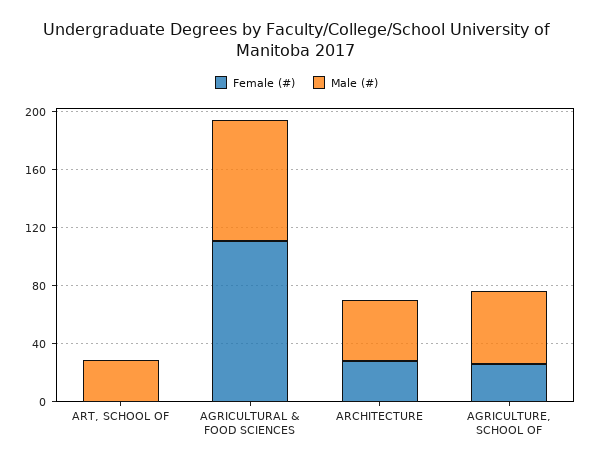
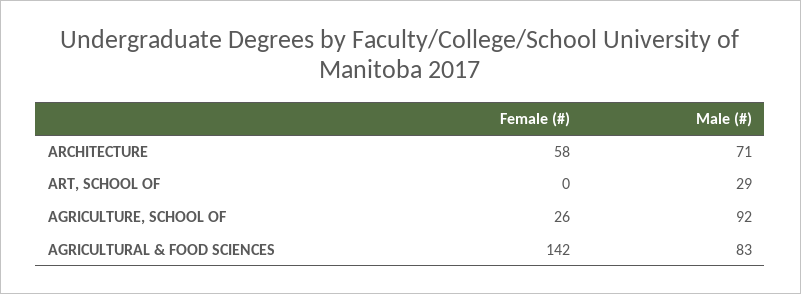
Female (#), AGRICULTURAL & FOOD SCIENCES: 110 -> 142
Female (#), ARCHITECTURE: 30 -> 58
Male (#), ARCHITECTURE: 40 -> 71
Male (#), AGRICULTURE, SCHOOL OF: 50 -> 92

